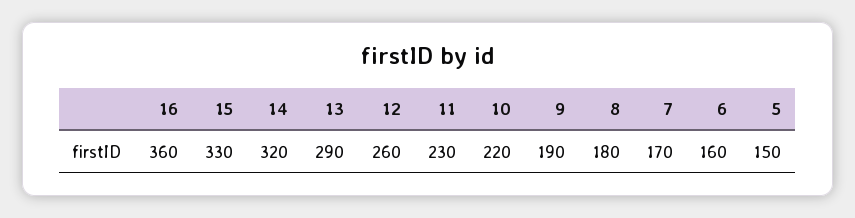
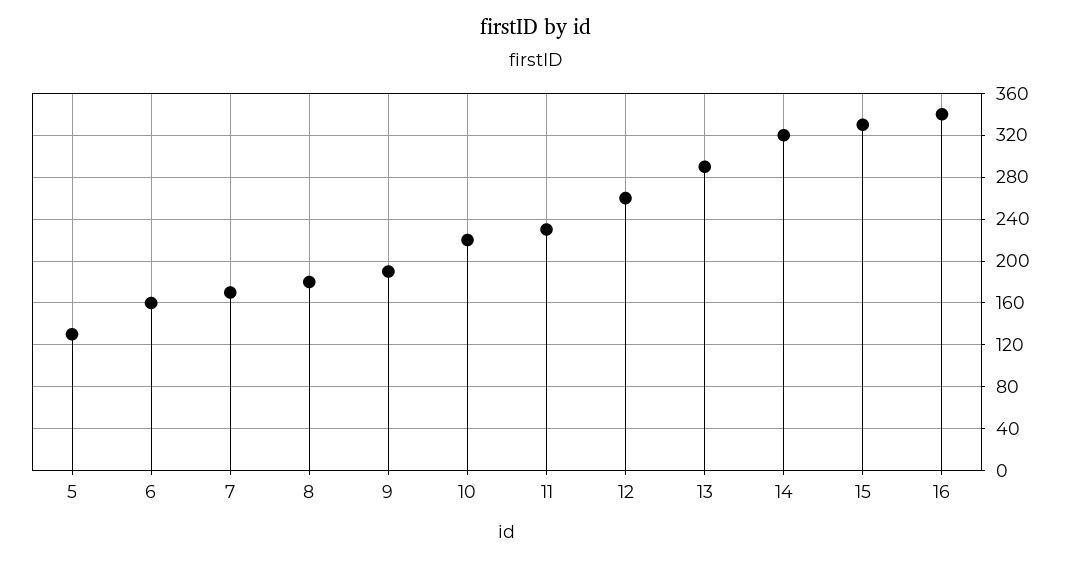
16: 360 -> 340
5: 150 -> 130

